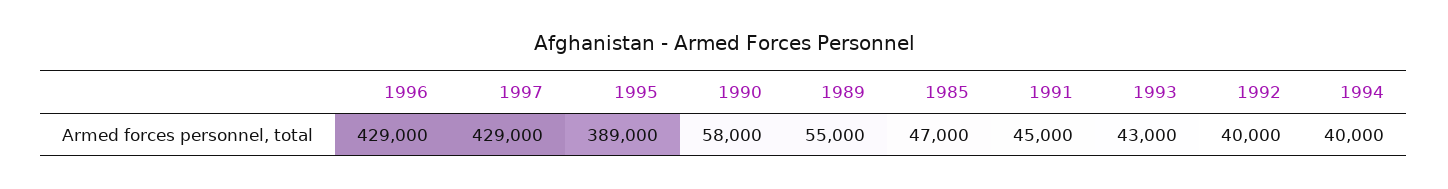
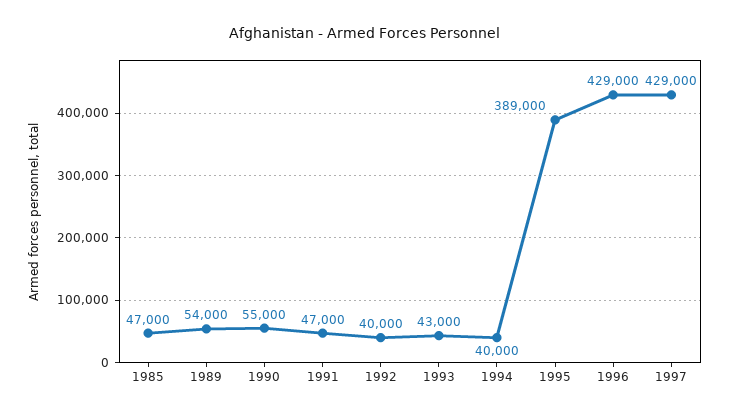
1990: 58000 -> 55000
1989: 55000 -> 54000
1991: 45000 -> 47000

